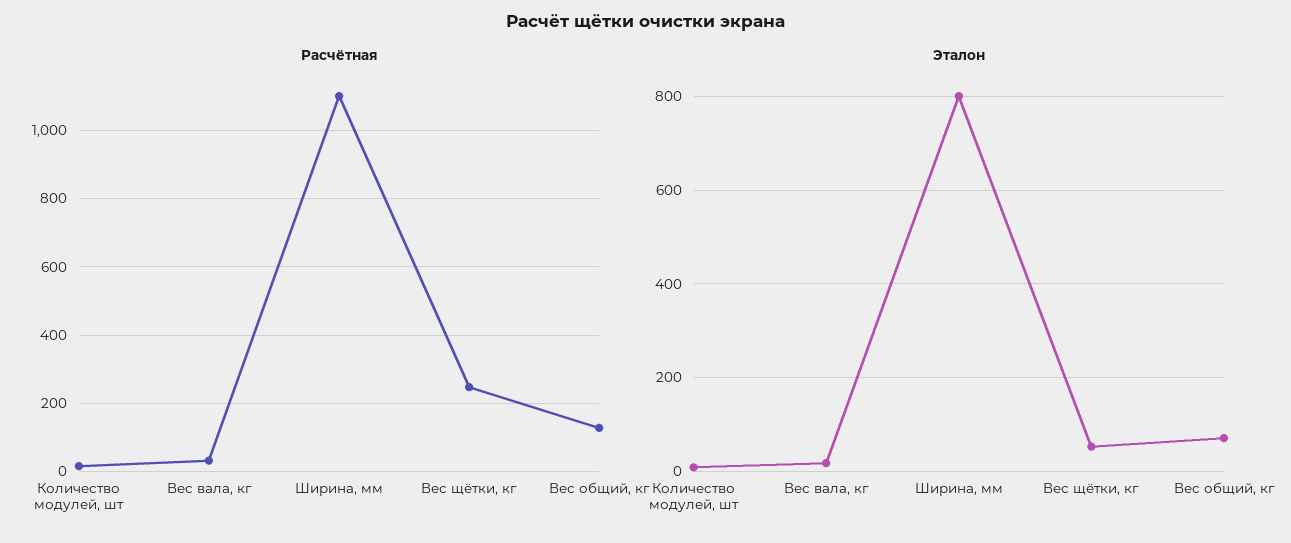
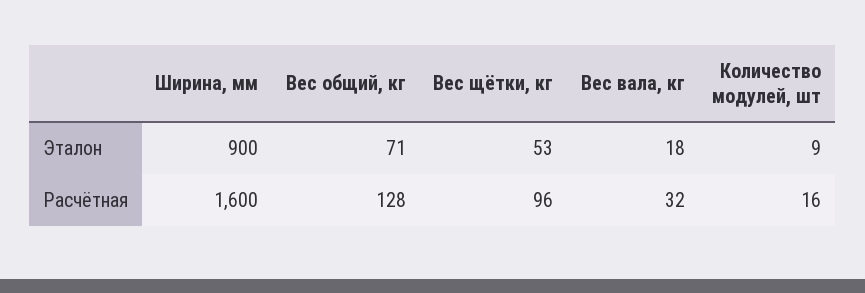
Расчётная, Ширина, мм: 1100 -> 1600
Расчётная, Вес щётки, кг: 240 -> 96
Эталон, Ширина, мм: 800 -> 900

